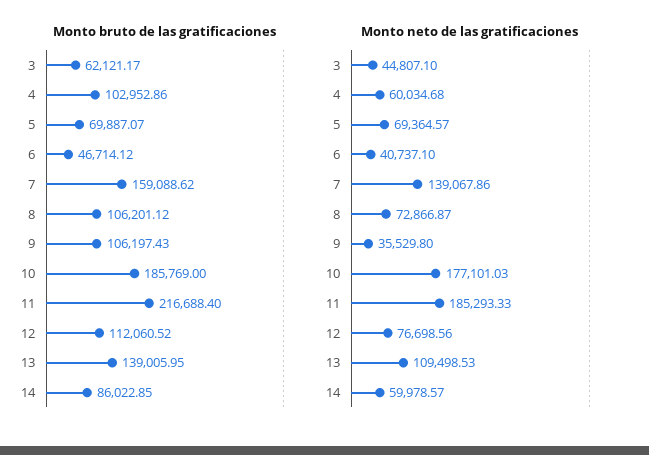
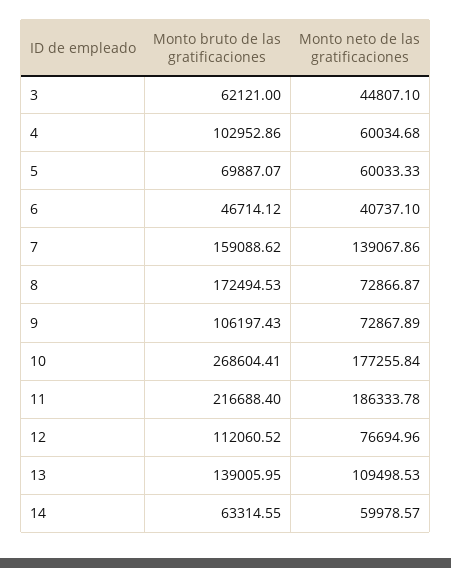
Monto bruto de las gratificaciones, 3: 62121.17 -> 62121
Monto bruto de las gratificaciones, 8: 106201.12 -> 172494.53
Monto bruto de las gratificaciones, 10: 185769 -> 268604.41
Monto bruto de las gratificaciones, 14: 86022.85 -> 63314.55
Monto neto de las gratificaciones, 5: 69364.57 -> 60033.33
Monto neto de las gratificaciones, 9: 35529.8 -> 72867.89
Monto neto de las gratificaciones, 10: 177101.03 -> 177255.84
Monto neto de las gratificaciones, 11: 185293.33 -> 186333.78
Monto neto de las gratificaciones, 12: 76698.56 -> 76694.96

